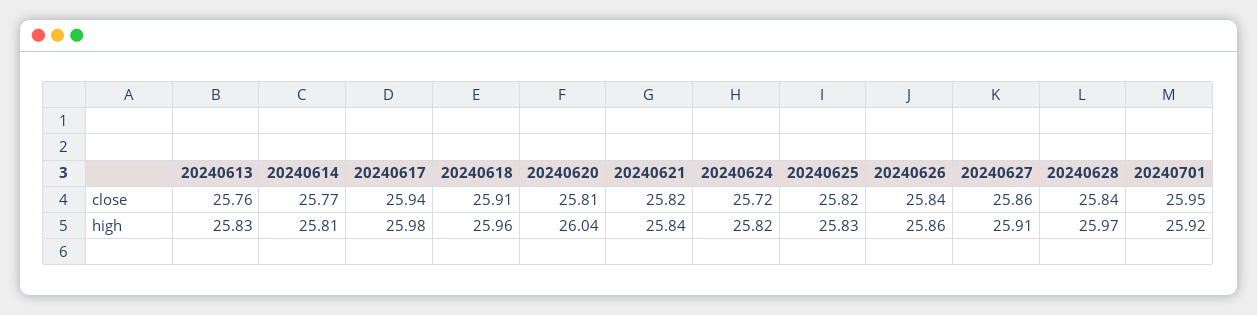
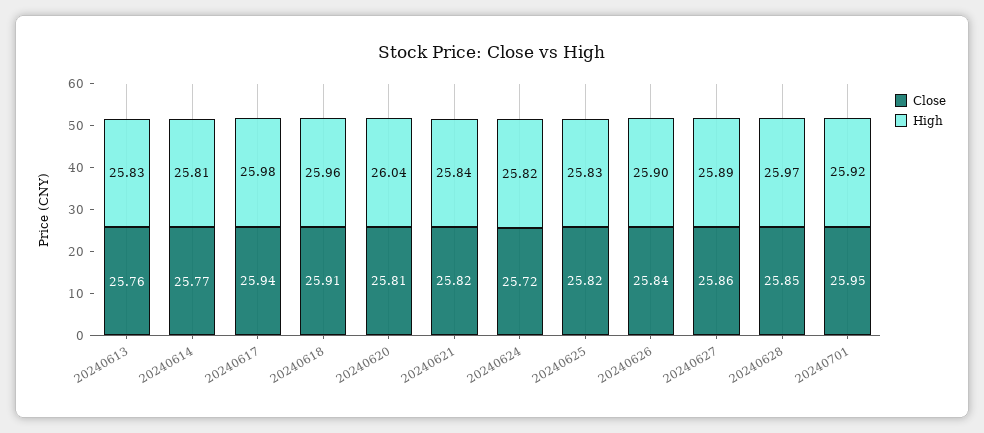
close, 20240628: 25.84 -> 25.85
high, 20240626: 25.86 -> 25.9
high, 20240627: 25.91 -> 25.89

